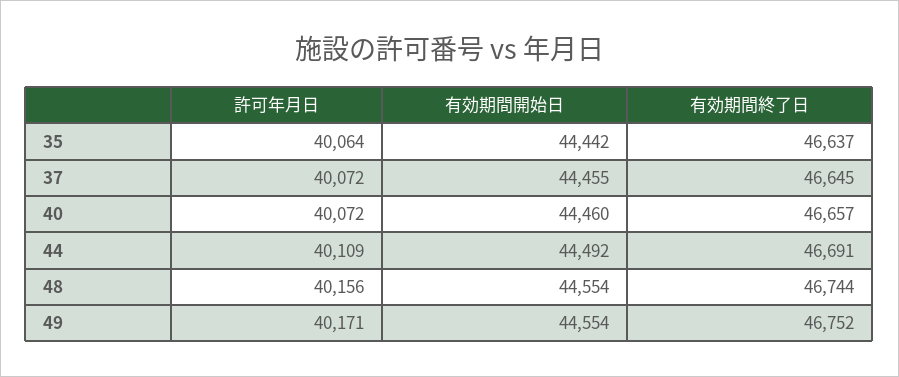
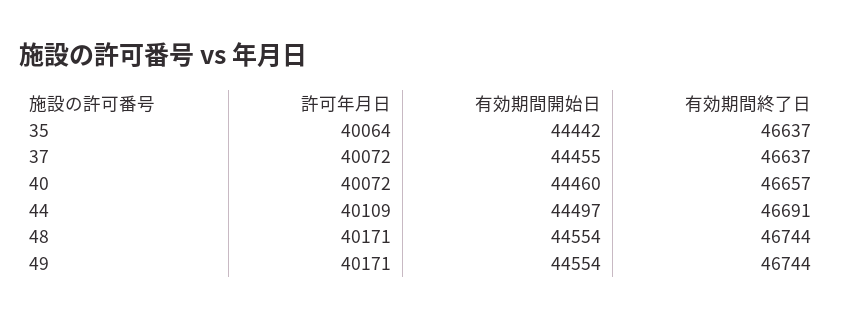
有効期間終了日, 37: 46645 -> 46637
有効期間開始日, 44: 44492 -> 44497
許可年月日, 48: 40156 -> 40171
有効期間終了日, 49: 46752 -> 46744

